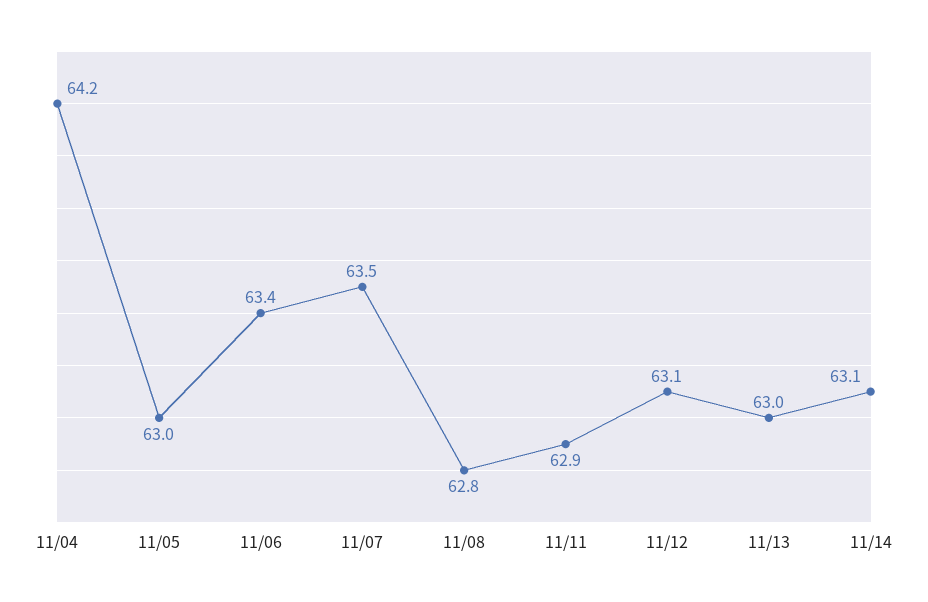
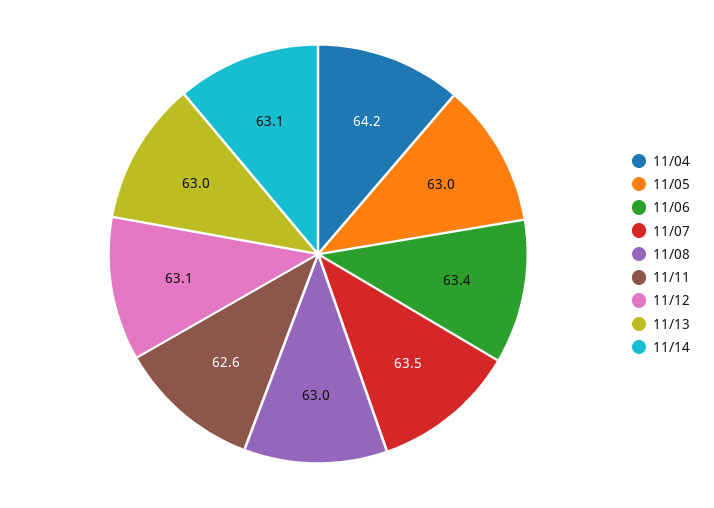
11/08: 62.8 -> 63
11/11: 62.9 -> 62.6

